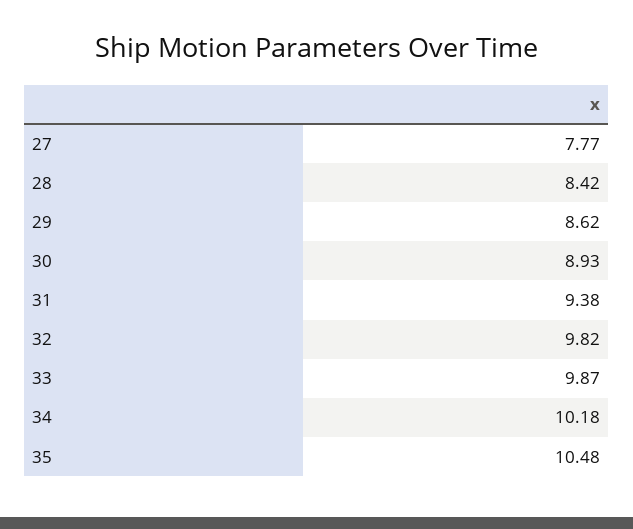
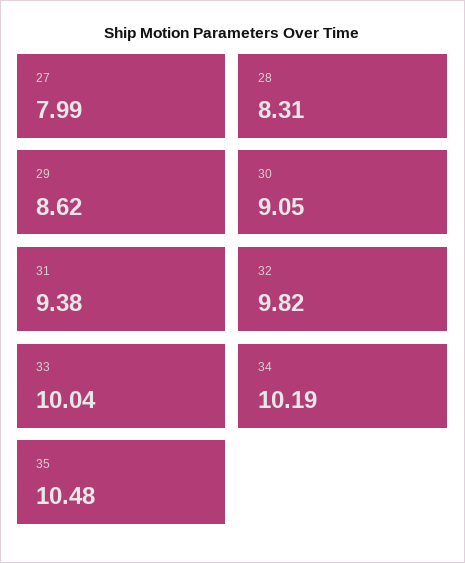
27: 7.77 -> 7.99
28: 8.42 -> 8.31
30: 8.93 -> 9.05
33: 9.87 -> 10.04
34: 10.18 -> 10.19

